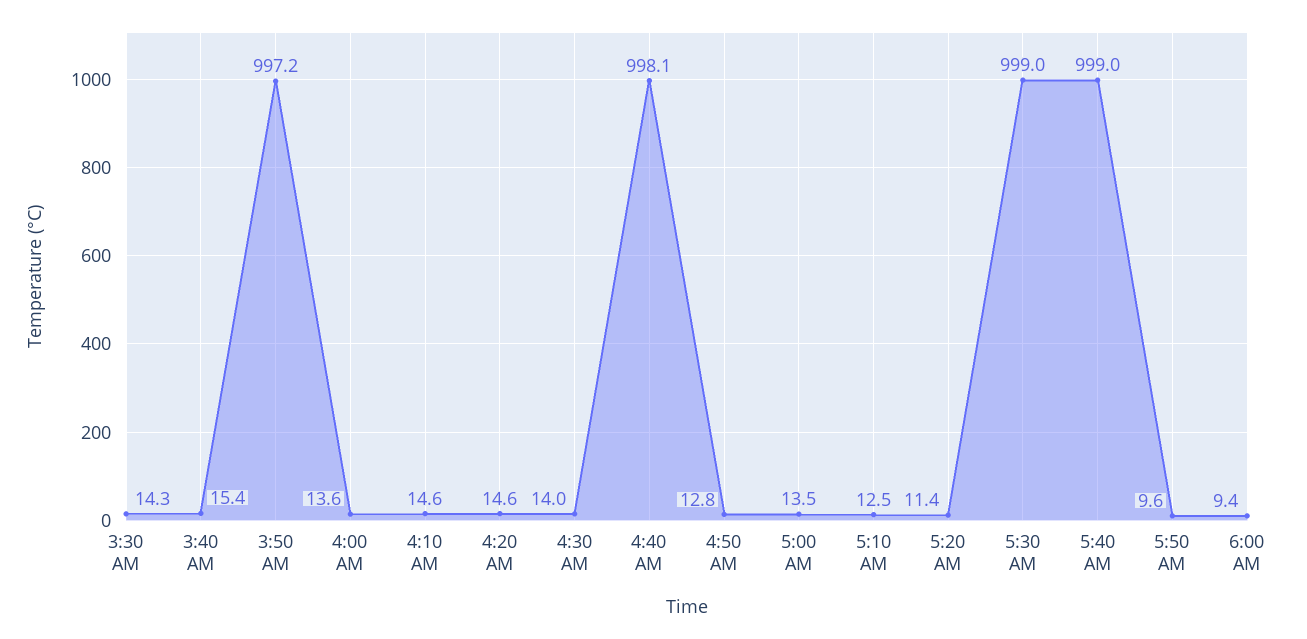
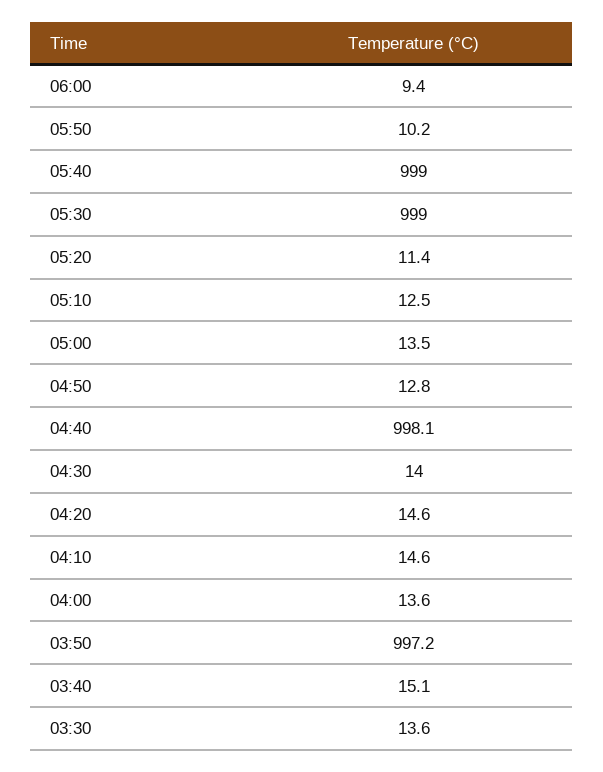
3:30 AM: 14.3 -> 13.6
3:40 AM: 15.4 -> 15.1
5:50 AM: 9.6 -> 10.2

